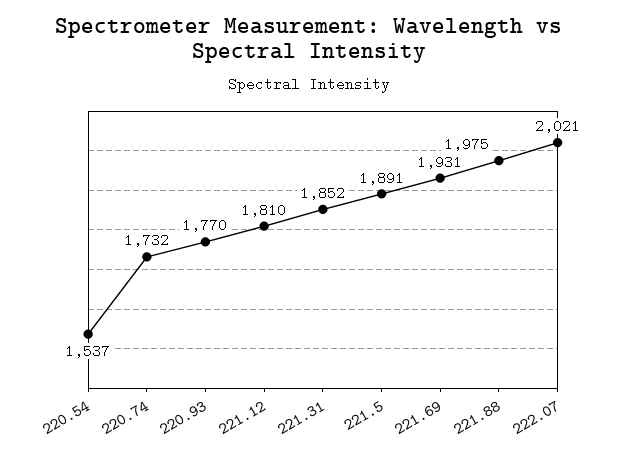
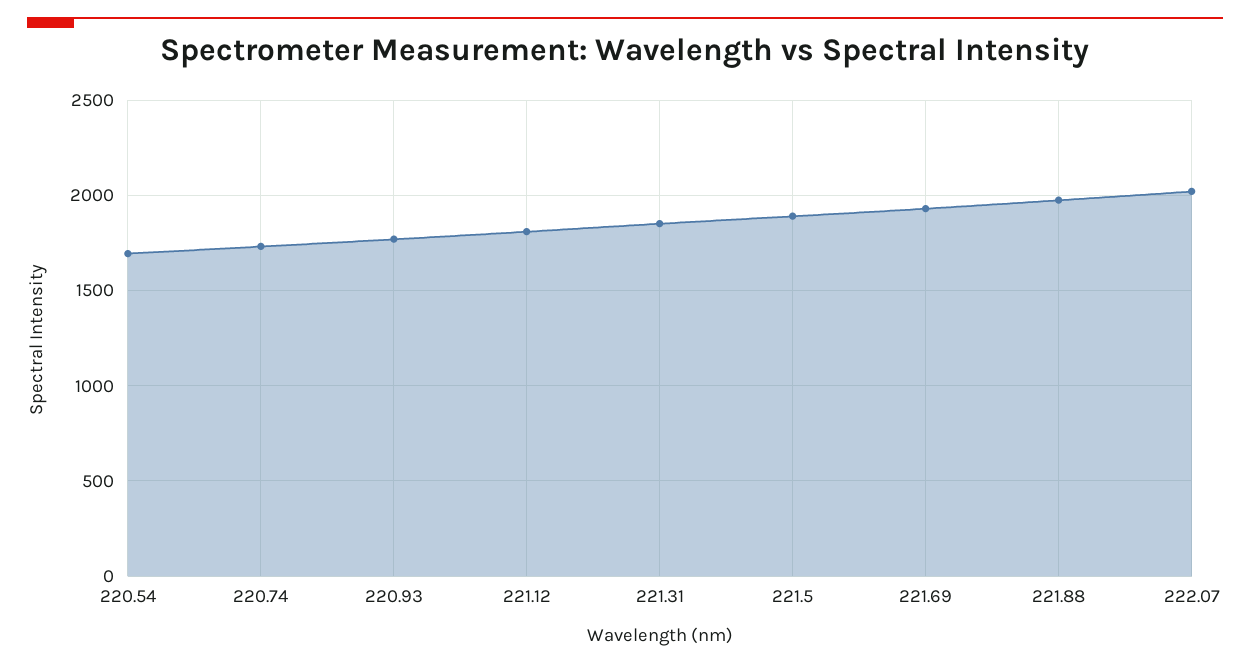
220.54: 1537 -> 1700

